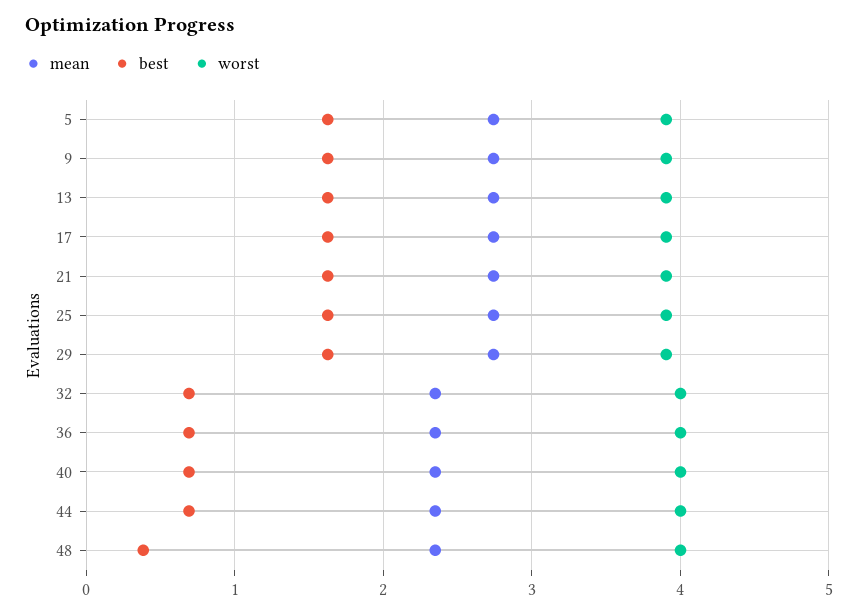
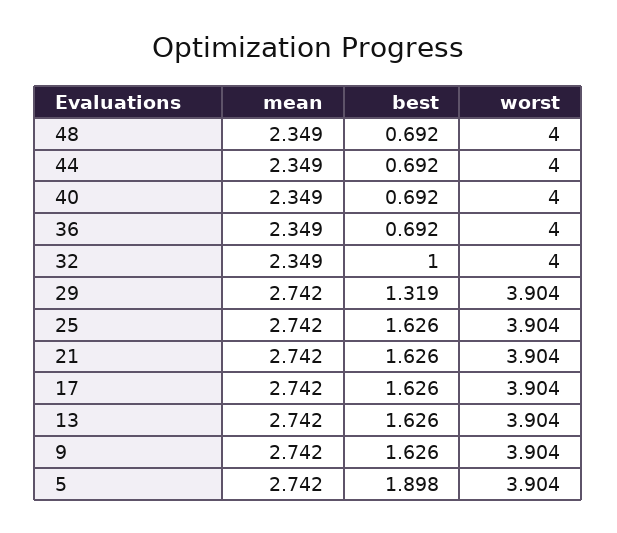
best, 5: 1.6 -> 1.898
best, 29: 1.6 -> 1.319
best, 32: 0.7 -> 1
best, 48: 0.4 -> 0.692

